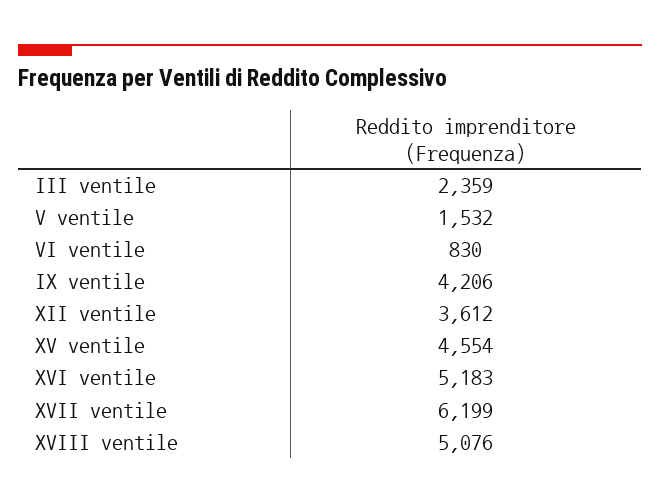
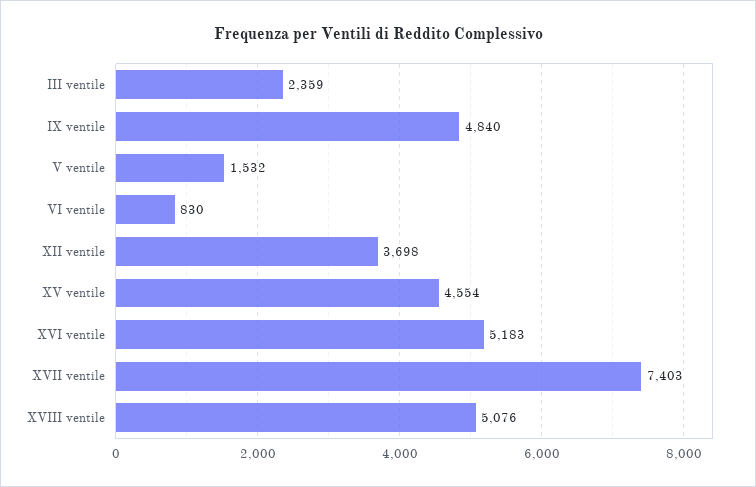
IX ventile: 4206 -> 4840
XII ventile: 3612 -> 3698
XVII ventile: 6199 -> 7403

